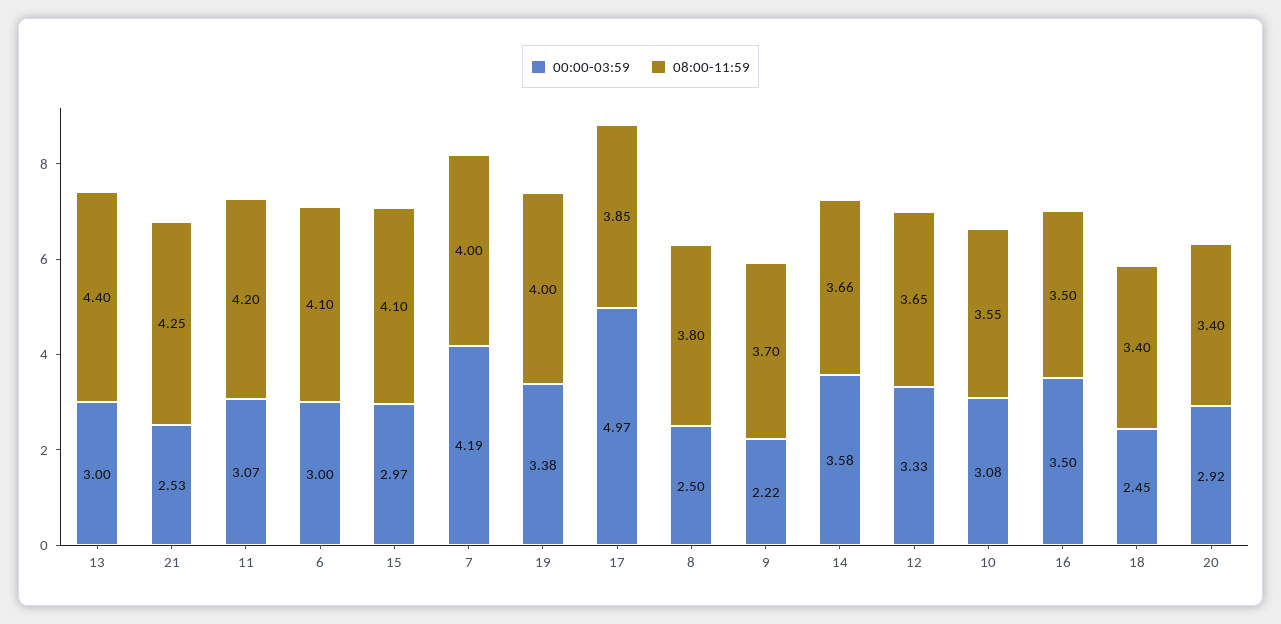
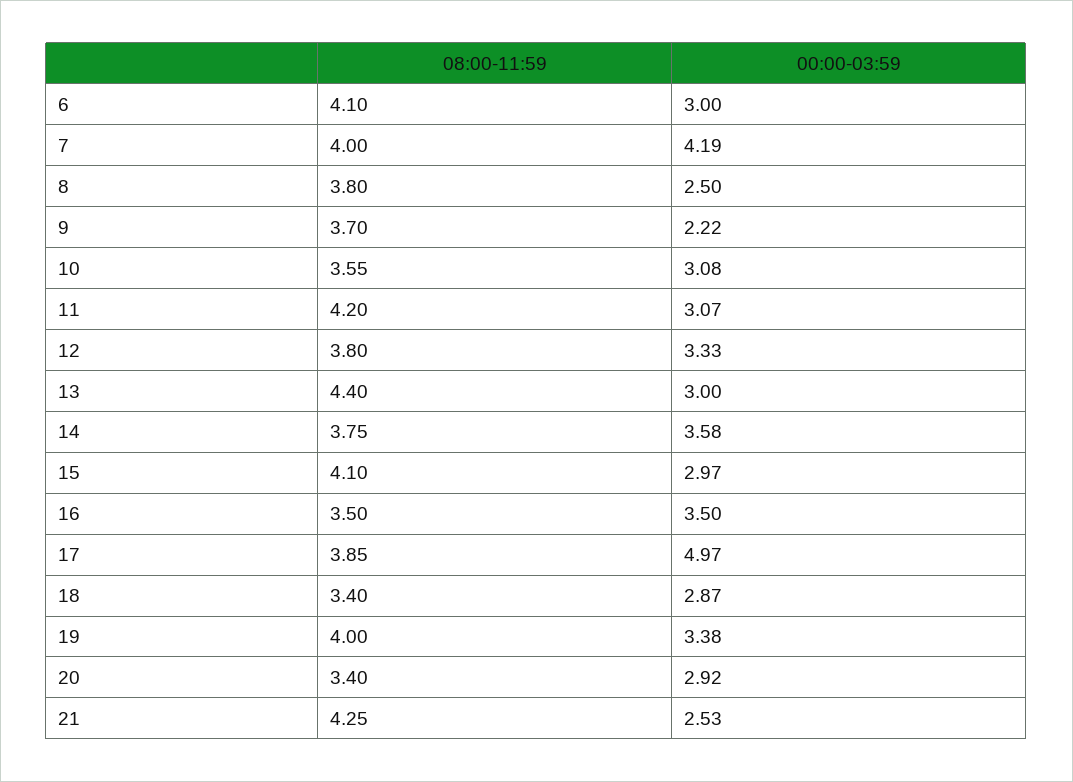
08:00-11:59, 14: 3.66 -> 3.75
08:00-11:59, 12: 3.65 -> 3.8
00:00-03:59, 18: 2.45 -> 2.87

